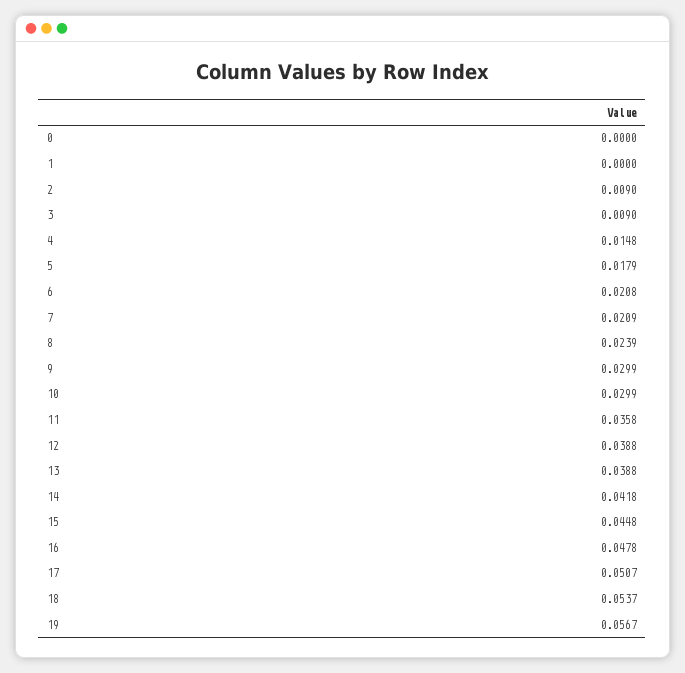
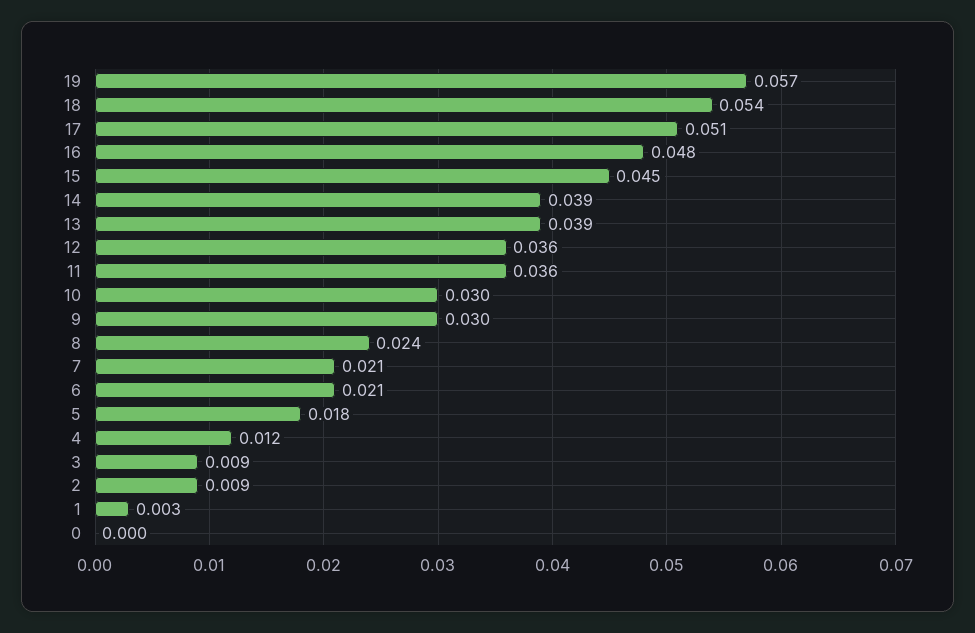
1: 0 -> 0.003
4: 0.0148 -> 0.012
12: 0.0388 -> 0.036
14: 0.0418 -> 0.039

